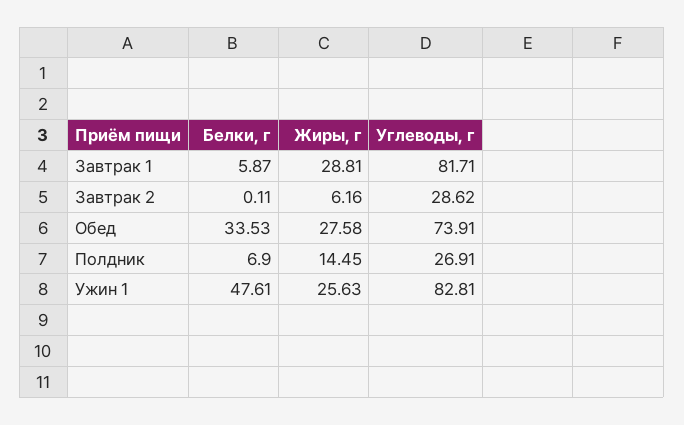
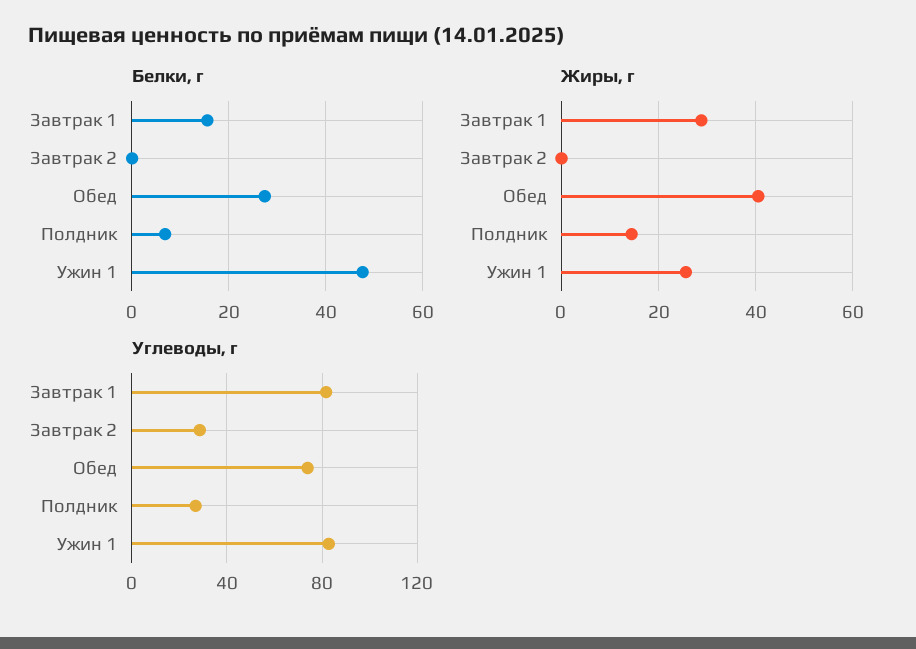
Белки, г, Завтрак 1: 5.87 -> 16
Жиры, г, Завтрак 2: 6.16 -> 0
Белки, г, Обед: 33.53 -> 28
Жиры, г, Обед: 27.58 -> 40

